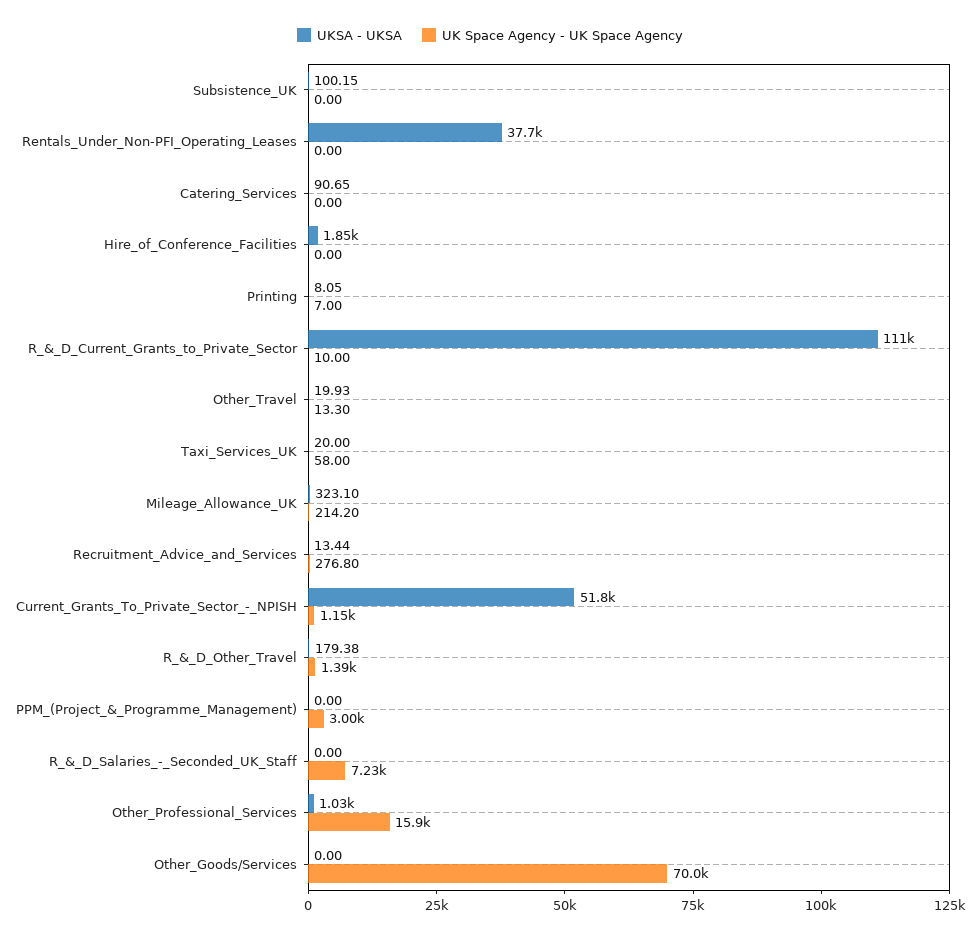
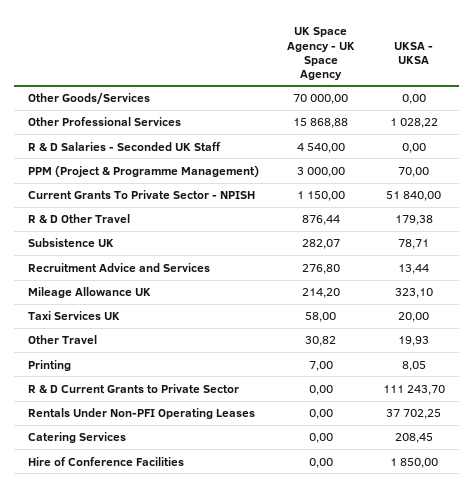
UKSA - UKSA, Subsistence_UK: 100.15 -> 78.71
UK Space Agency - UK Space Agency, Subsistence_UK: 0 -> 282.07
UKSA - UKSA, Catering_Services: 90.65 -> 208.45
UK Space Agency - UK Space Agency, R_&_D_Current_Grants_to_Private_Sector: 10 -> 0
UK Space Agency - UK Space Agency, Other_Travel: 13.3 -> 30.82
UK Space Agency - UK Space Agency, R_&_D_Other_Travel: 1390 -> 876.44
UKSA - UKSA, PPM_(Project_&_Programme_Management): 0 -> 70
UK Space Agency - UK Space Agency, R_&_D_Salaries_-_Seconded_UK_Staff: 7230 -> 4540

